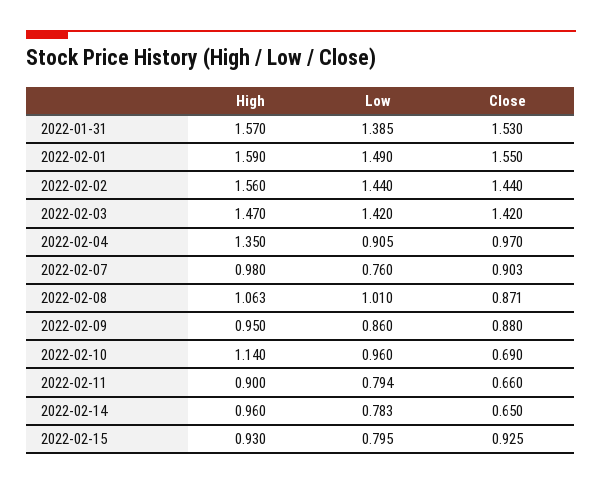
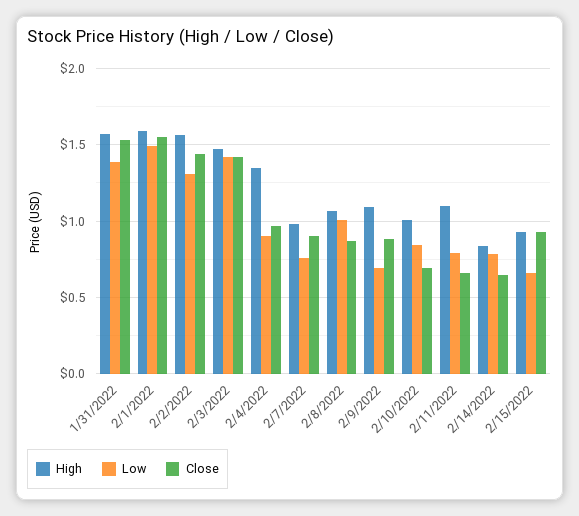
Low, 2022-02-02: 1.44 -> 1.3
High, 2022-02-09: 0.95 -> 1.1
Low, 2022-02-09: 0.86 -> 0.7
High, 2022-02-10: 1.14 -> 1
Low, 2022-02-10: 0.96 -> 0.85
High, 2022-02-11: 0.9 -> 1.1
High, 2022-02-14: 0.96 -> 0.85
Low, 2022-02-15: 0.795 -> 0.65

